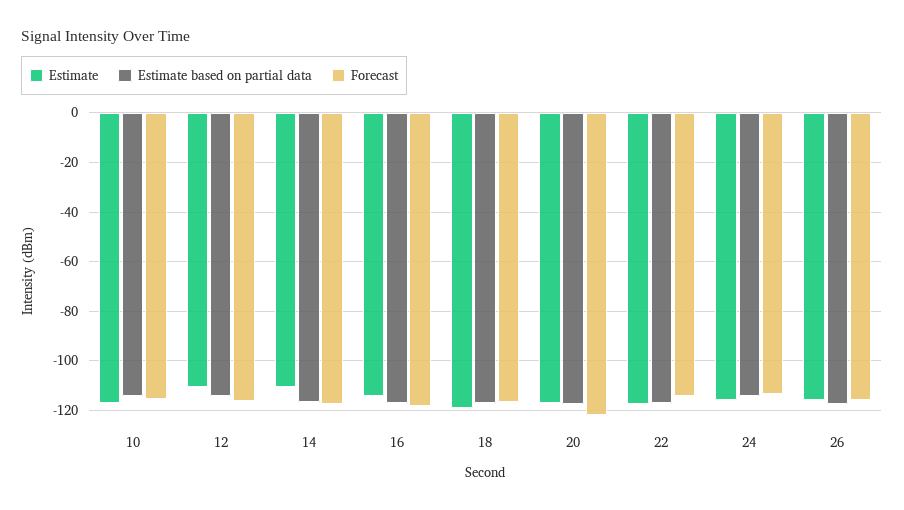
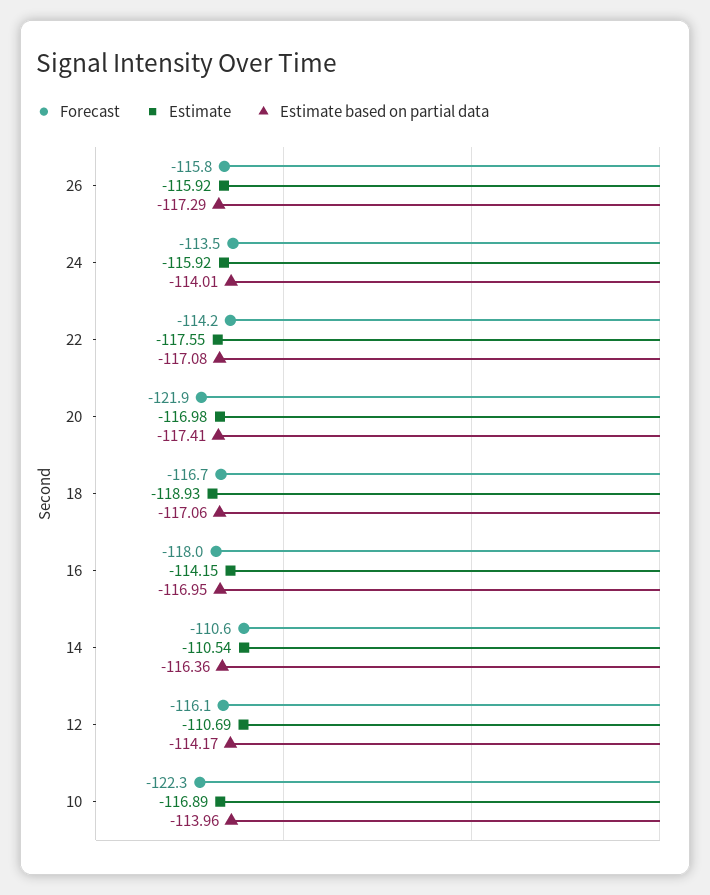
Forecast, 10: -115 -> -122.3
Forecast, 14: -117.5 -> -110.6

